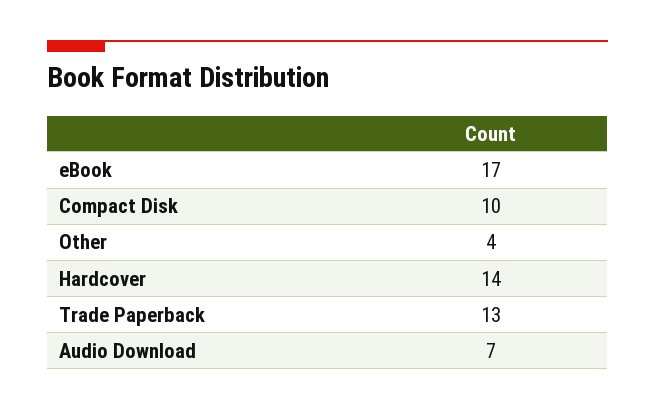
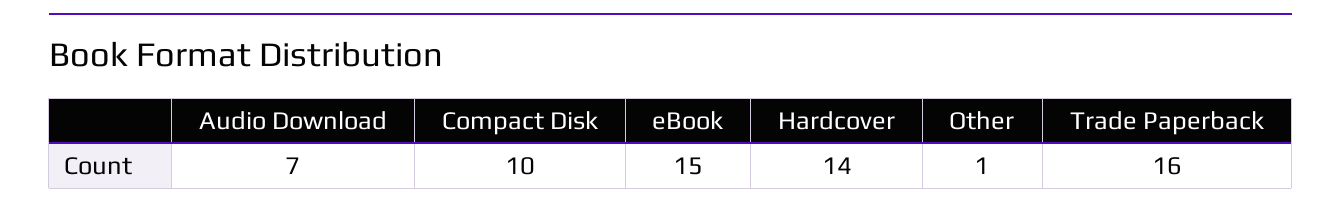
eBook: 17 -> 15
Other: 4 -> 1
Trade Paperback: 13 -> 16

